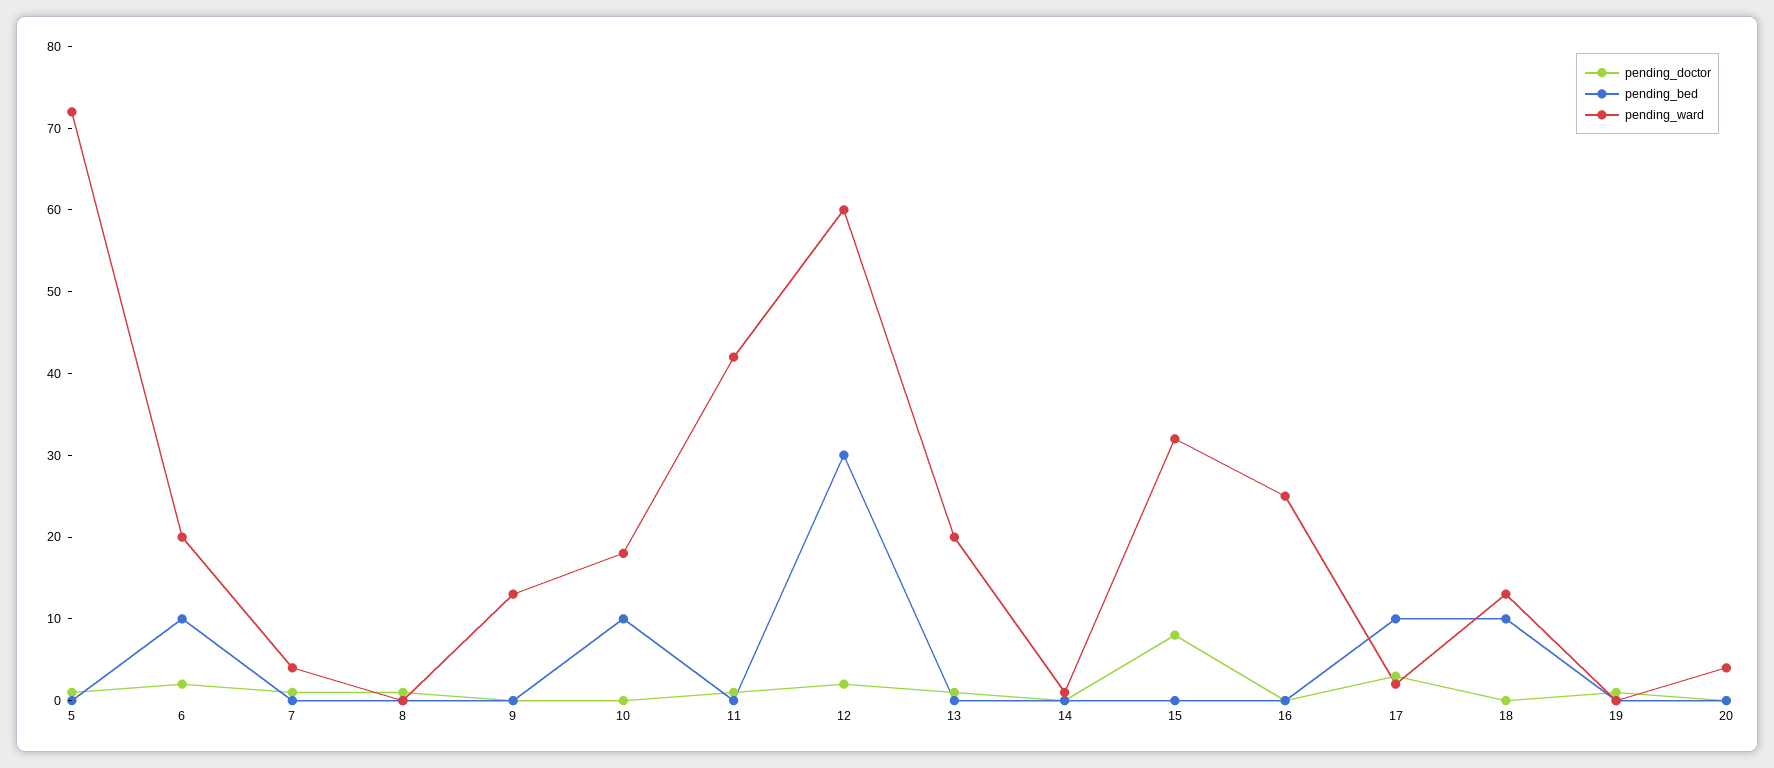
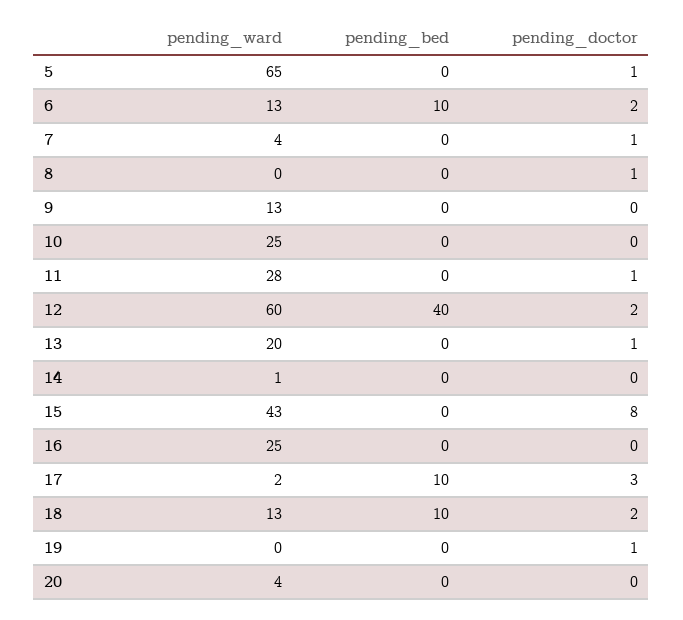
pending_ward, 5: 72 -> 65
pending_ward, 6: 20 -> 13
pending_bed, 10: 10 -> 0
pending_ward, 10: 18 -> 25
pending_ward, 11: 42 -> 28
pending_bed, 12: 30 -> 40
pending_ward, 15: 32 -> 43
pending_doctor, 18: 0 -> 2

